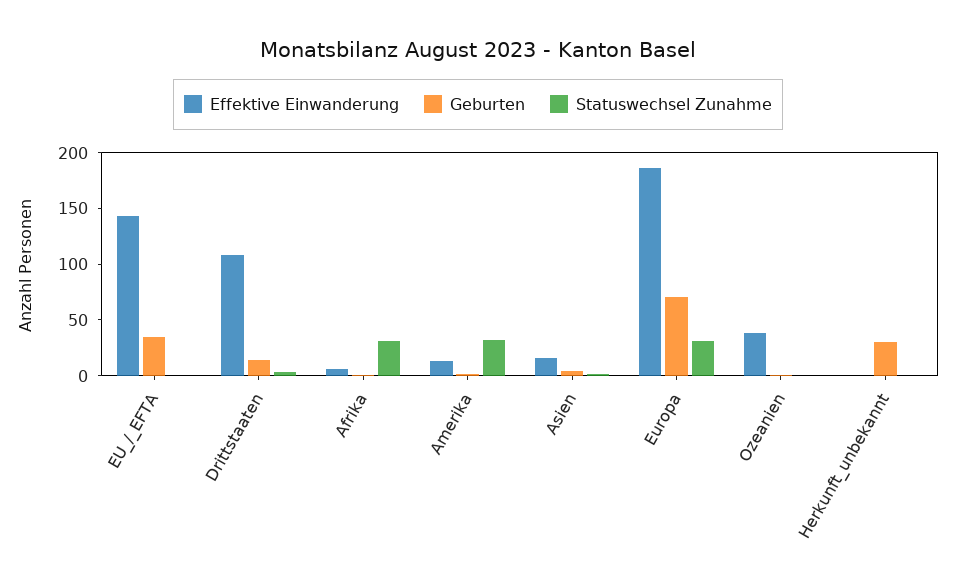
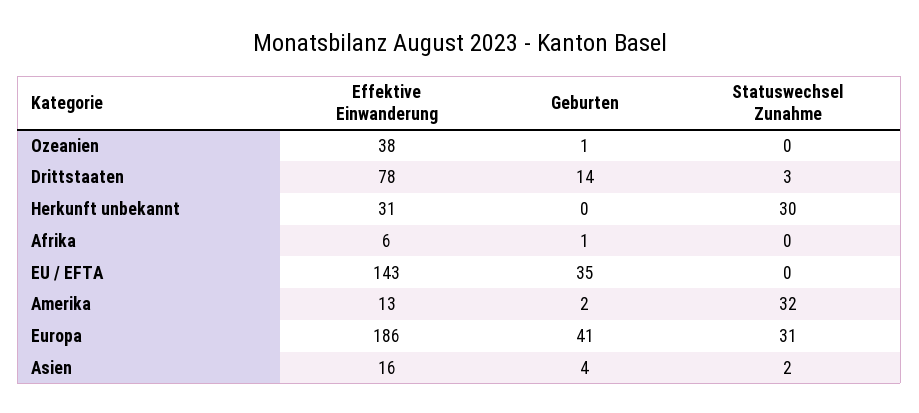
Effektive Einwanderung, Drittstaaten: 110 -> 78
Statuswechsel Zunahme, Afrika: 30 -> 0
Geburten, Europa: 70 -> 41
Effektive Einwanderung, Herkunft_unbekannt: 0 -> 31
Geburten, Herkunft_unbekannt: 30 -> 0
Statuswechsel Zunahme, Herkunft_unbekannt: 0 -> 30

